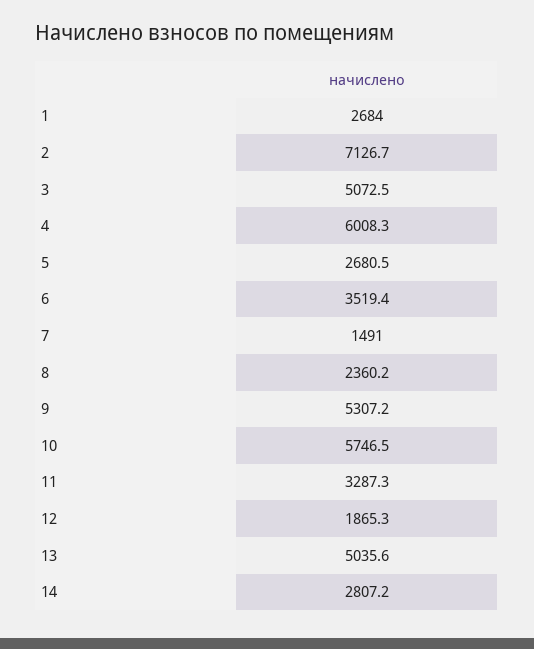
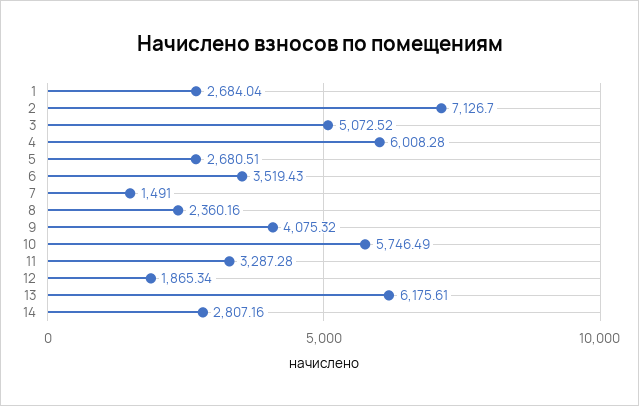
9: 5307.2 -> 4075.32
13: 5035.6 -> 6175.61

